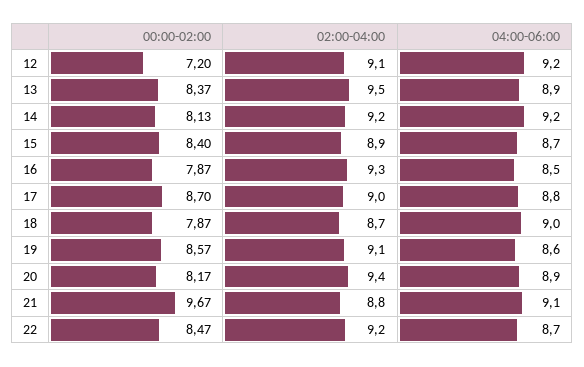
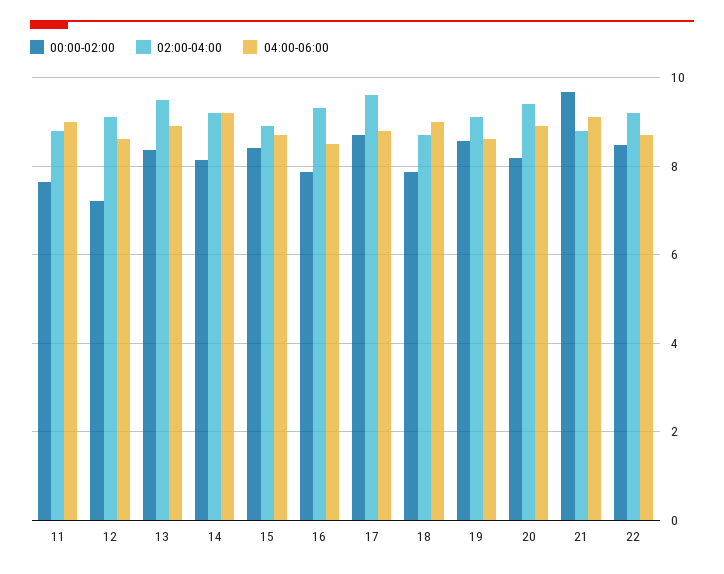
04:00-06:00, 12: 9.2 -> 8.6
02:00-04:00, 17: 9 -> 9.6
00:00-02:00, 11: none -> 7.6
02:00-04:00, 11: none -> 8.8
04:00-06:00, 11: none -> 9

